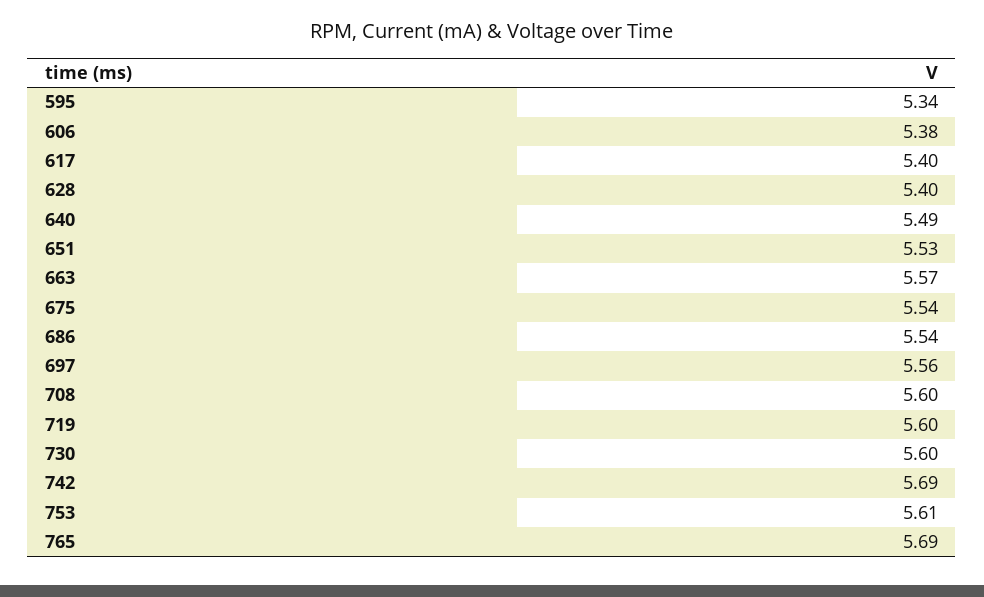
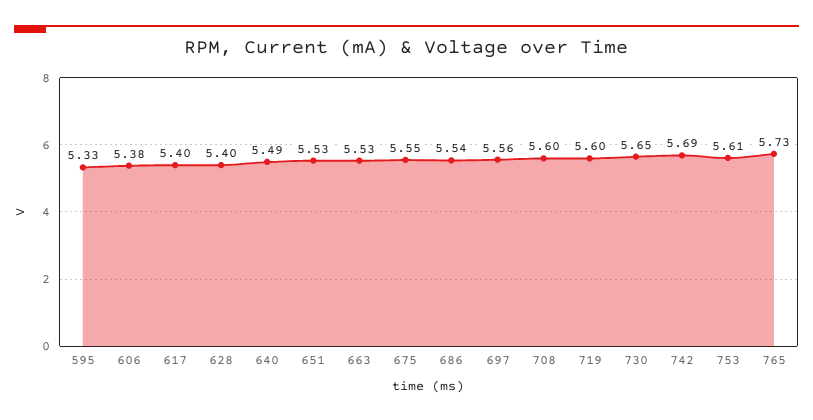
595: 5.34 -> 5.33
663: 5.57 -> 5.53
675: 5.54 -> 5.55
730: 5.6 -> 5.65
765: 5.69 -> 5.73

